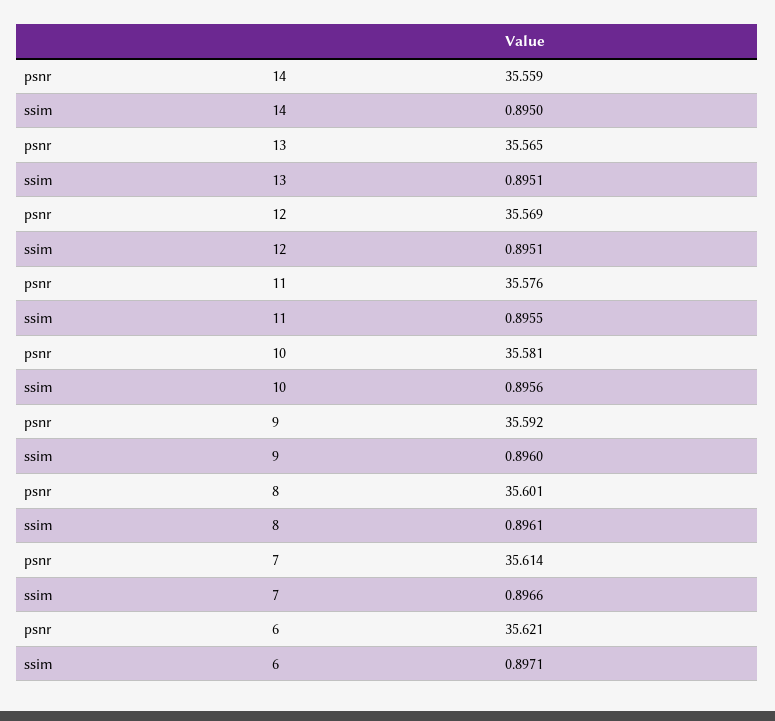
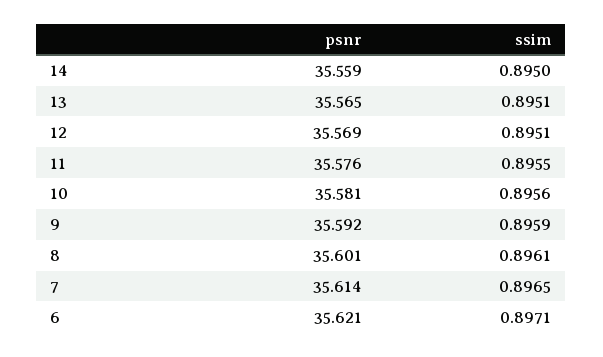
ssim, 9: 0.896 -> 0.8959
ssim, 7: 0.8966 -> 0.8965

